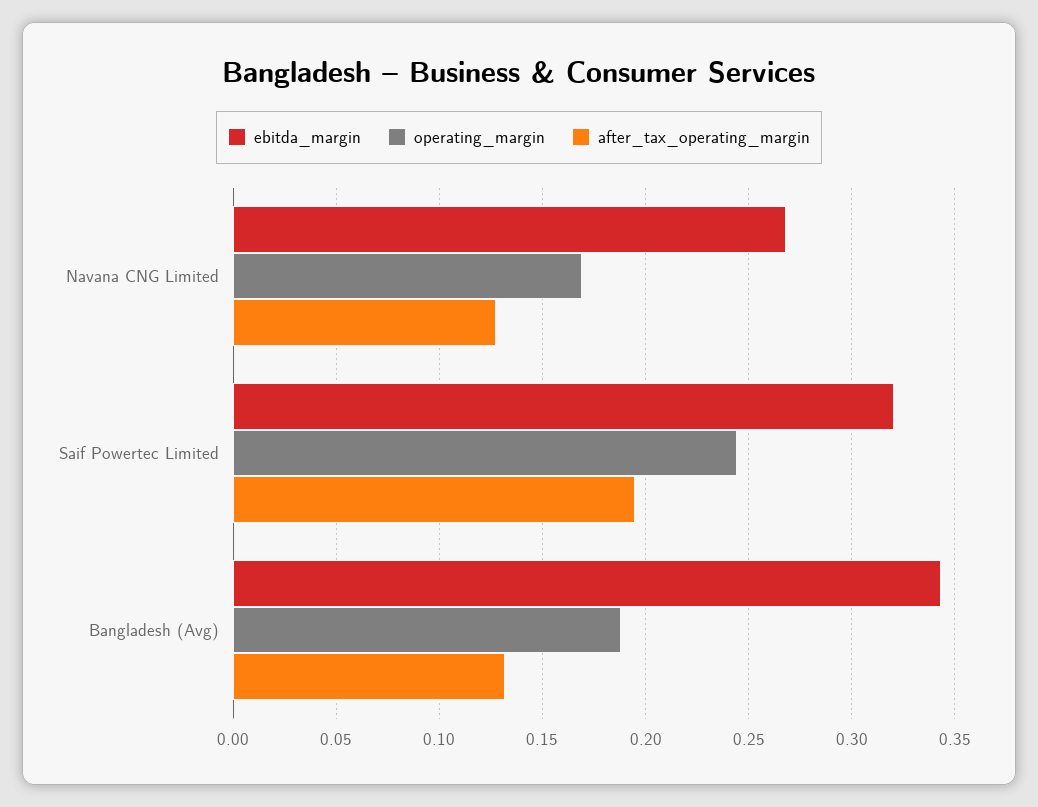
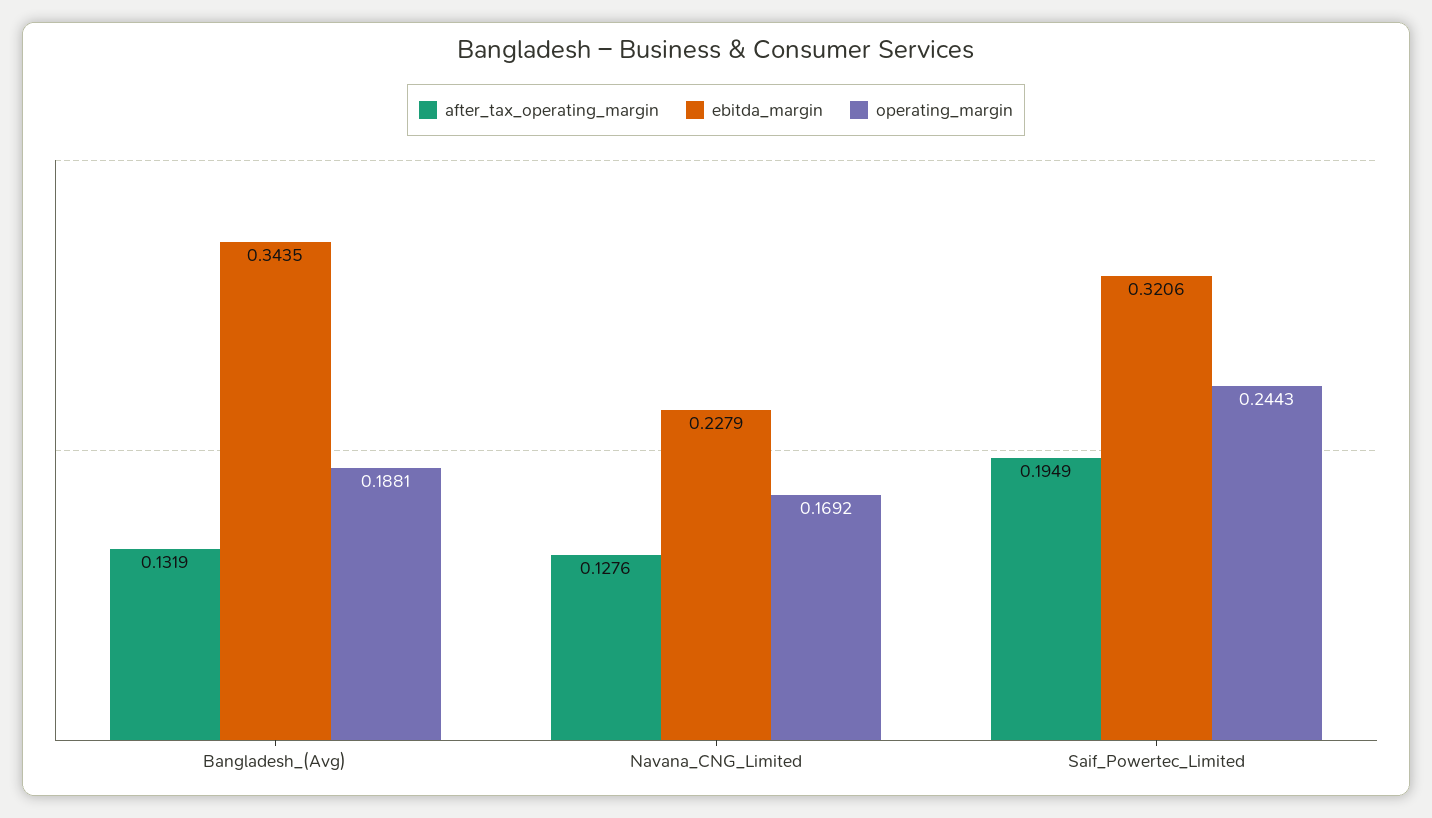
ebitda_margin, Navana CNG Limited: 0.27 -> 0.2279

